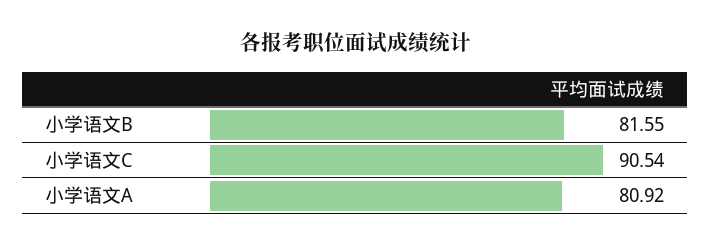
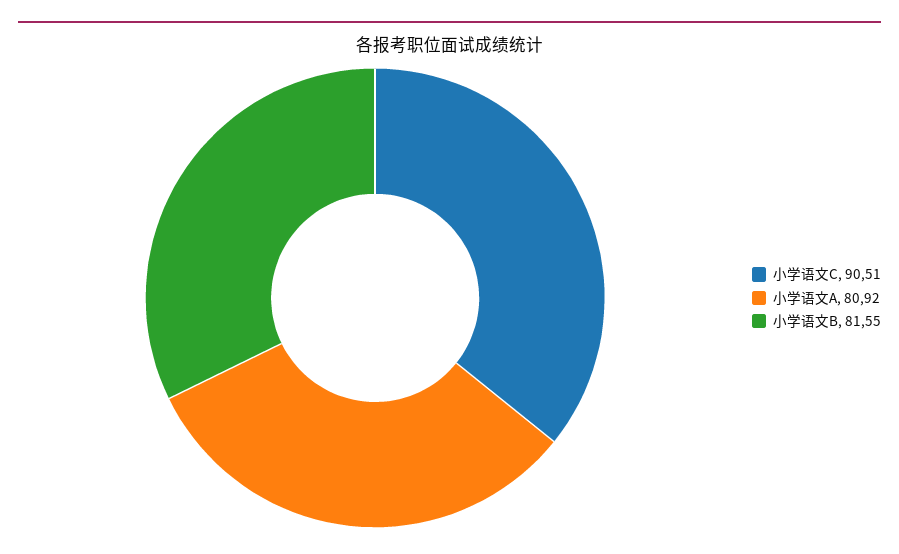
小学语文C: 90.54 -> 90.51

